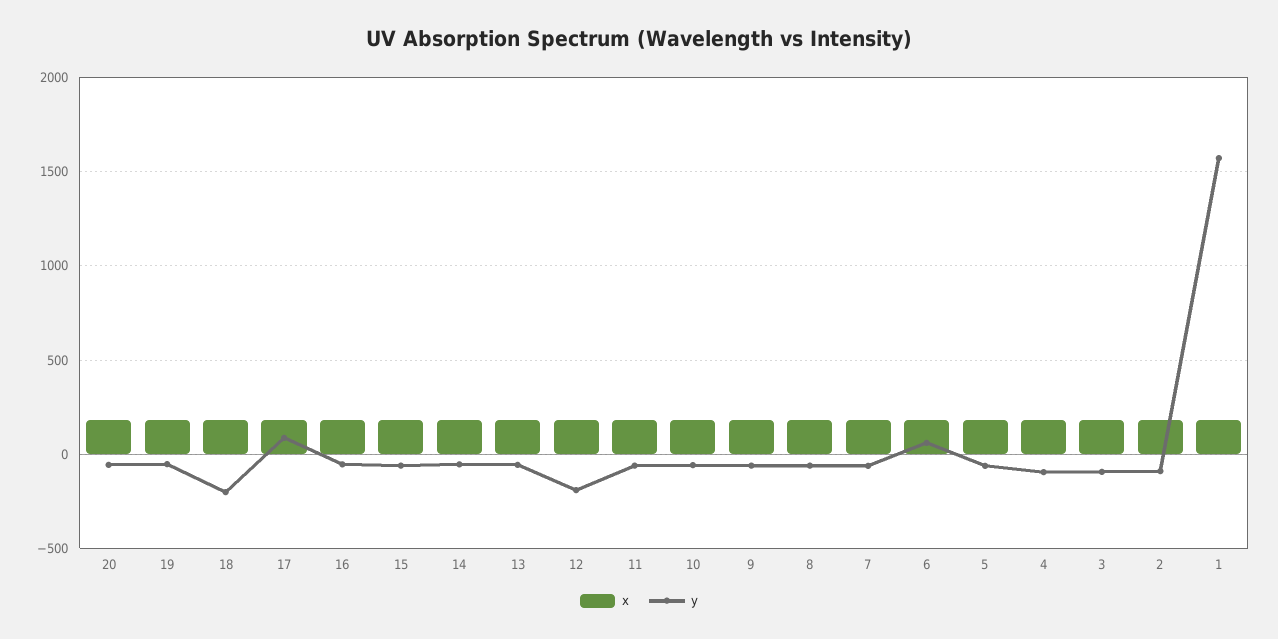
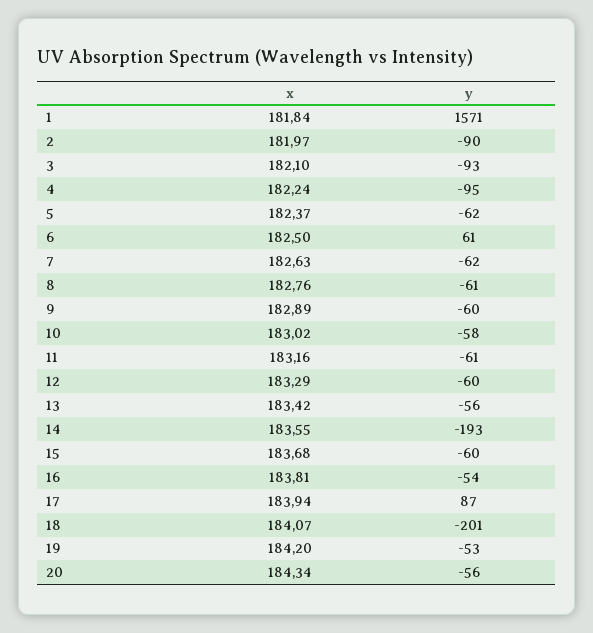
y, 14: -50 -> -193
y, 12: -200 -> -60

